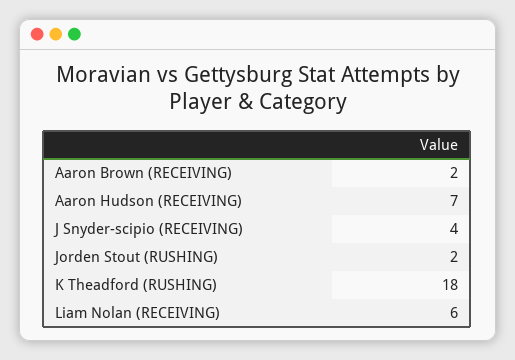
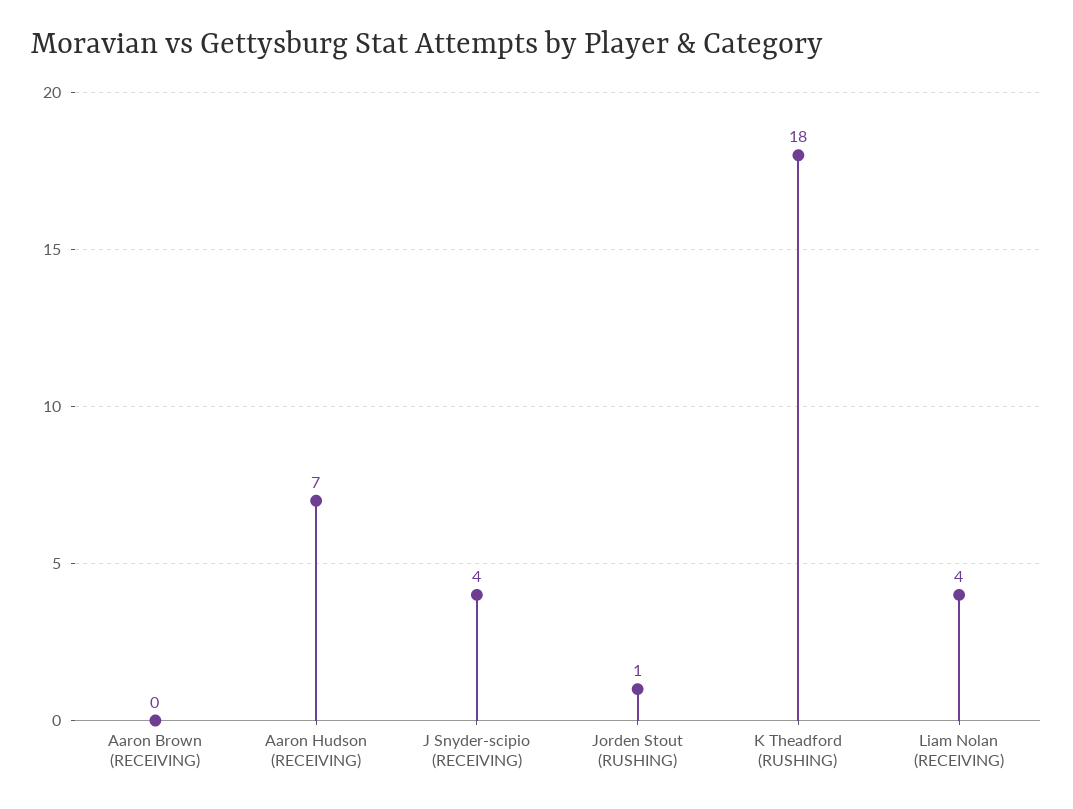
Aaron Brown (RECEIVING): 2 -> 0
Jorden Stout (RUSHING): 2 -> 1
Liam Nolan (RECEIVING): 6 -> 4

